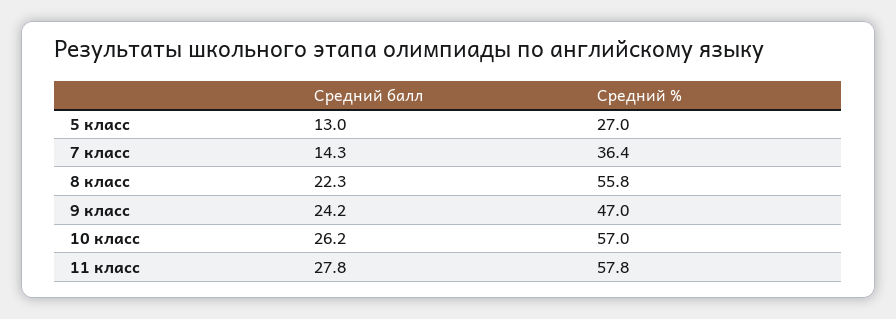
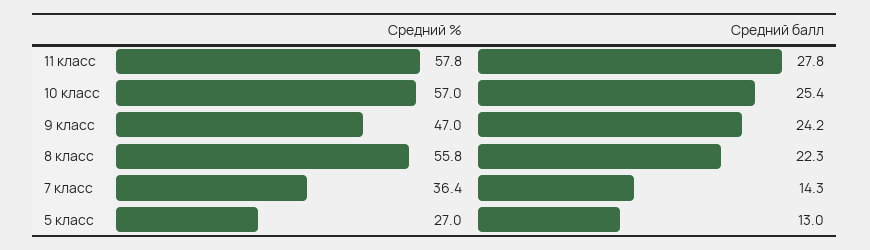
Средний балл, 10 класс: 26.2 -> 25.4

